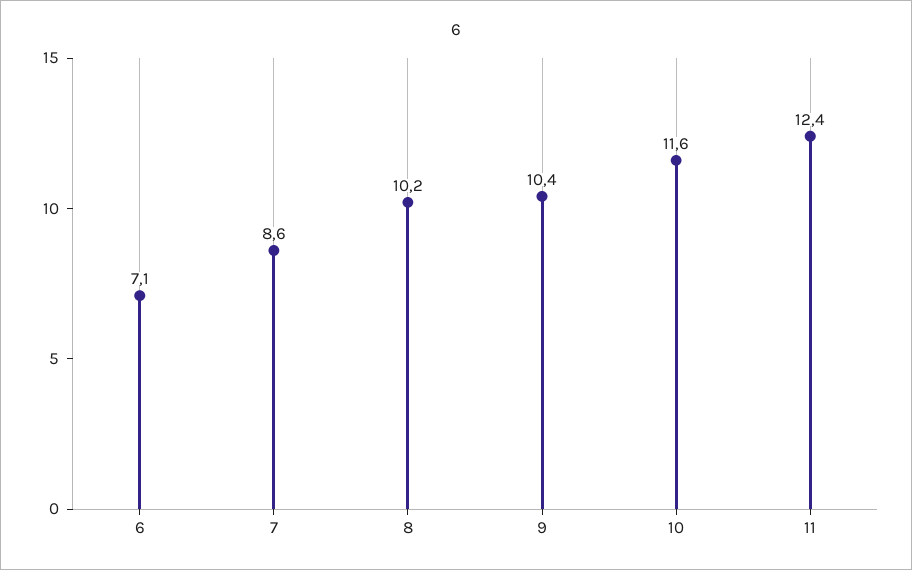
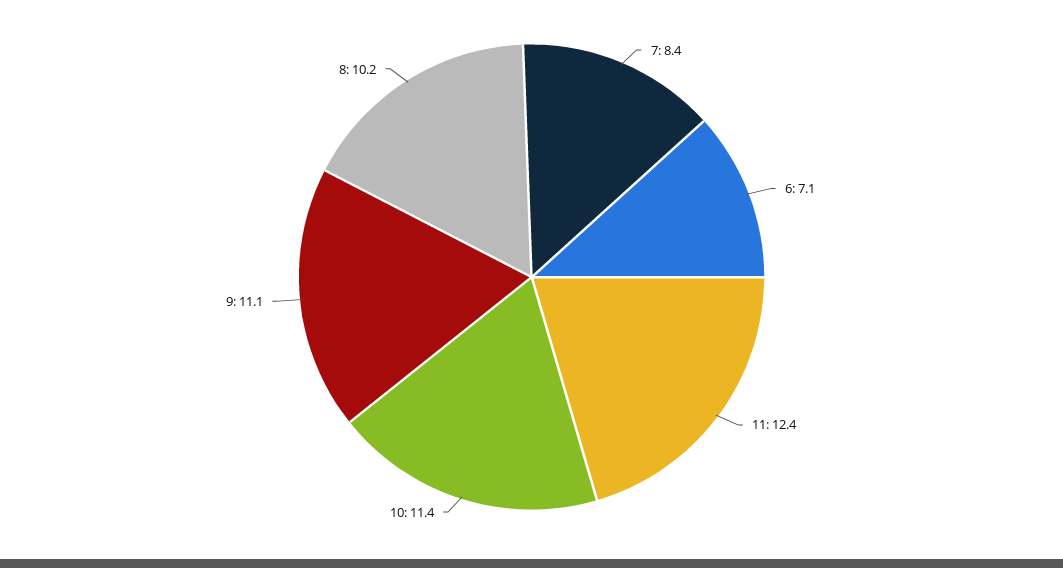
7: 8.6 -> 8.4
9: 10.4 -> 11.1
10: 11.6 -> 11.4

